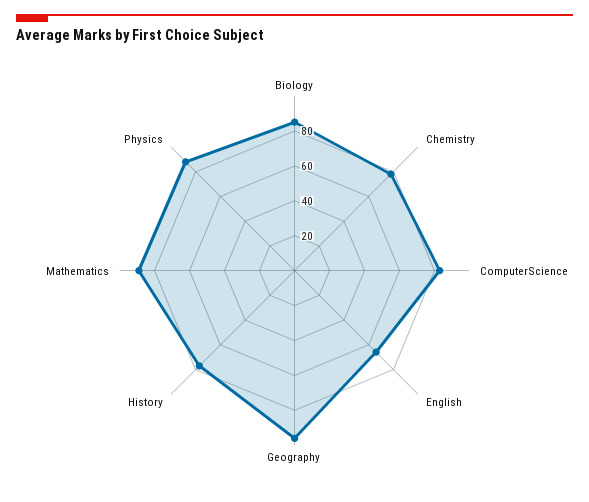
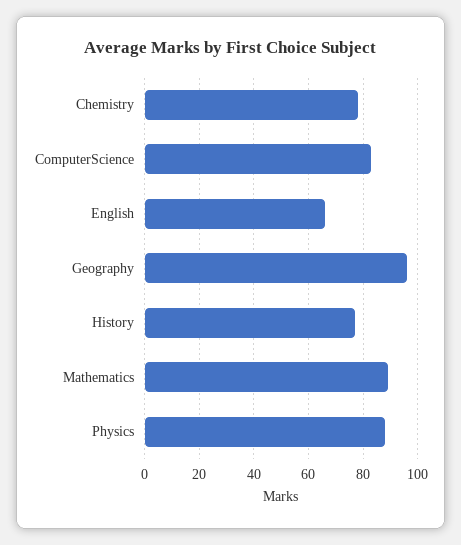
Biology: 85 -> none

